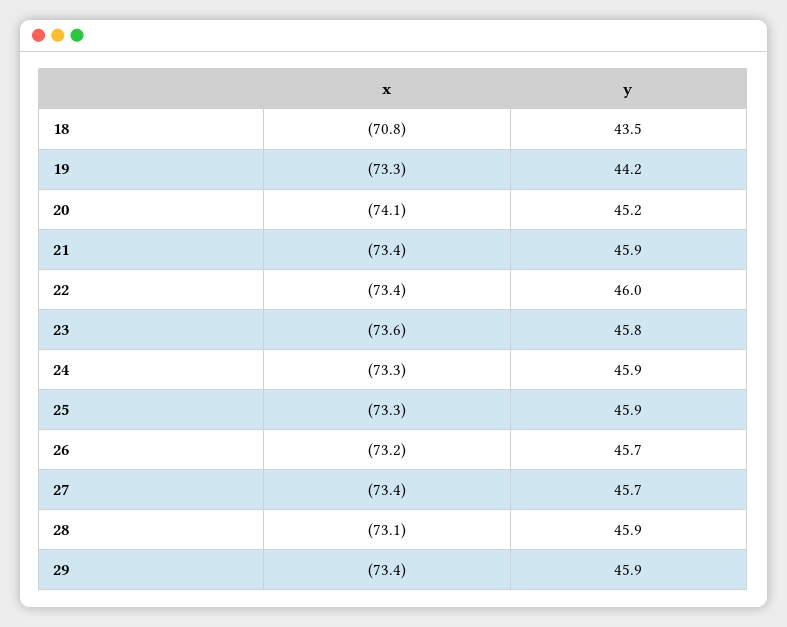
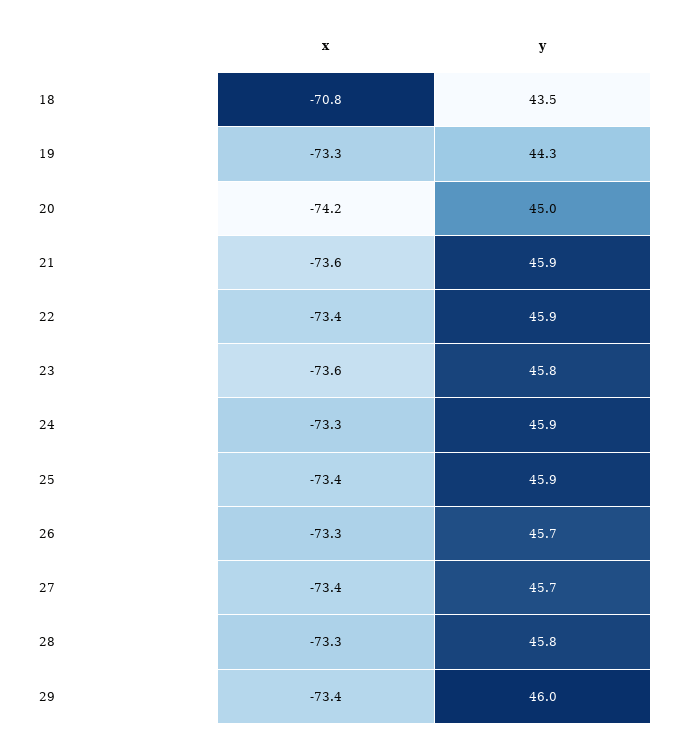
y, 19: 44.2 -> 44.3
x, 20: -74.1 -> -74.2
y, 20: 45.2 -> 45
x, 21: -73.4 -> -73.6
y, 22: 46 -> 45.9
x, 25: -73.3 -> -73.4
x, 26: -73.2 -> -73.3
x, 28: -73.1 -> -73.3
y, 28: 45.9 -> 45.8
y, 29: 45.9 -> 46

